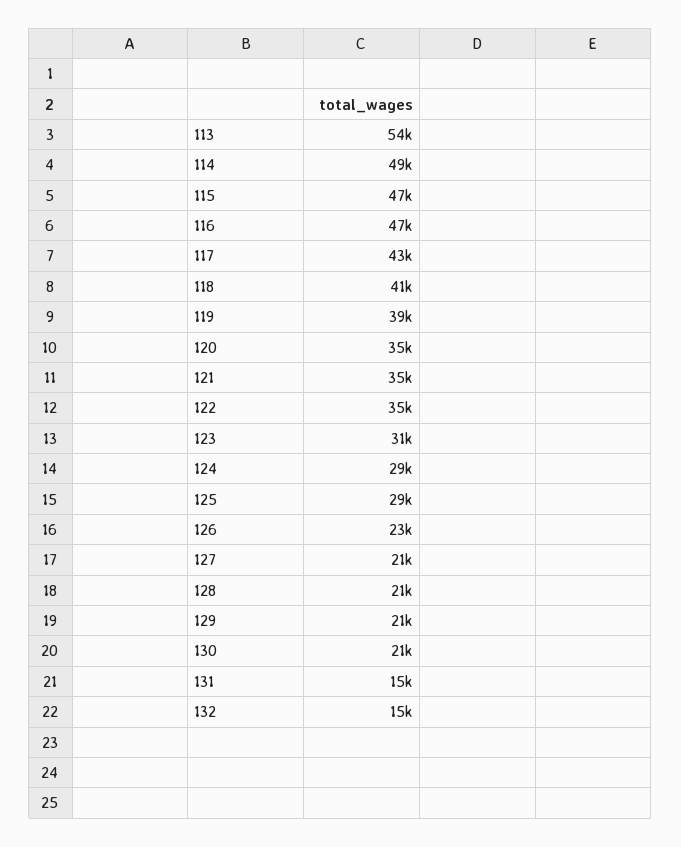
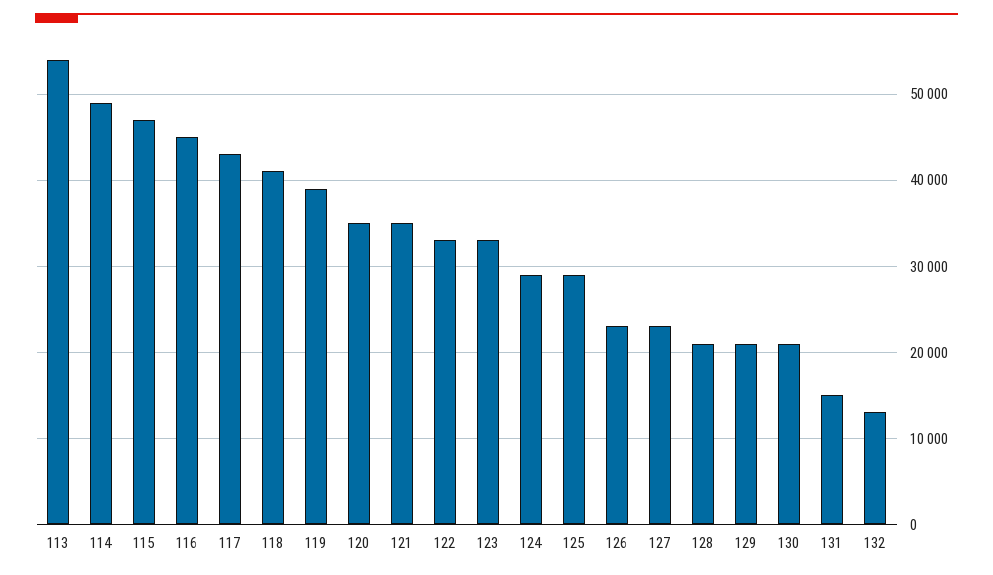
116: 47000 -> 45000
122: 35000 -> 33000
123: 31000 -> 33000
127: 21000 -> 23000
132: 15000 -> 13000

